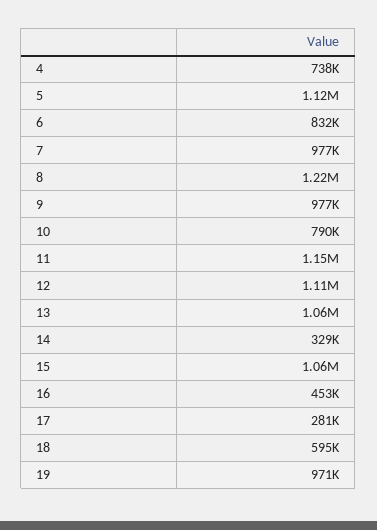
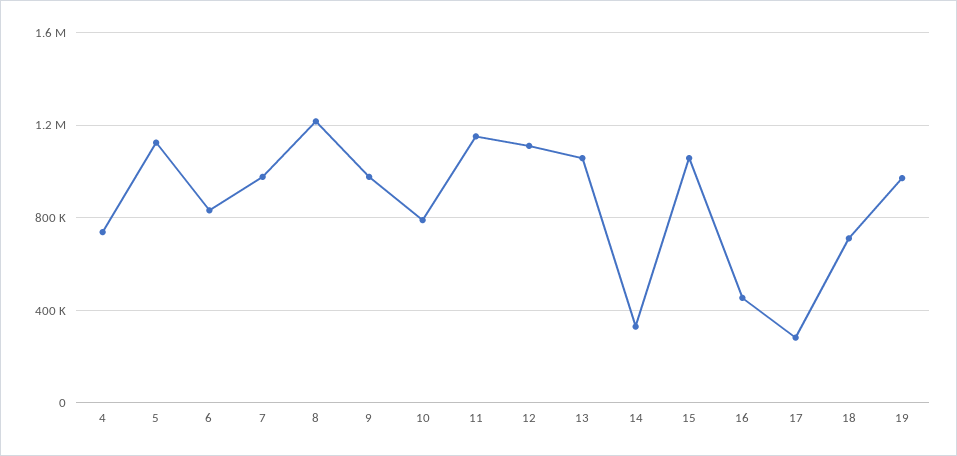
18: 595000 -> 700000

